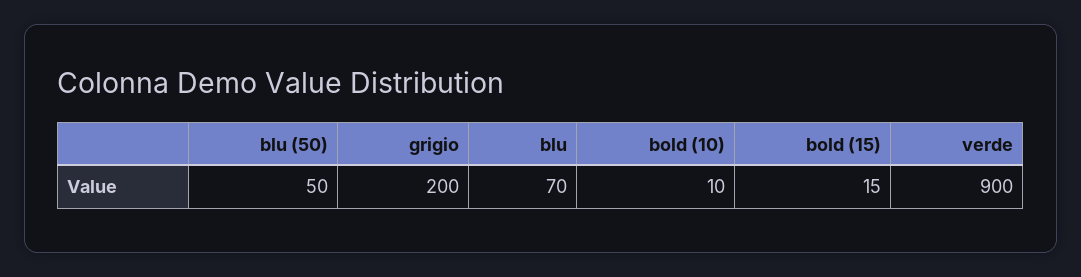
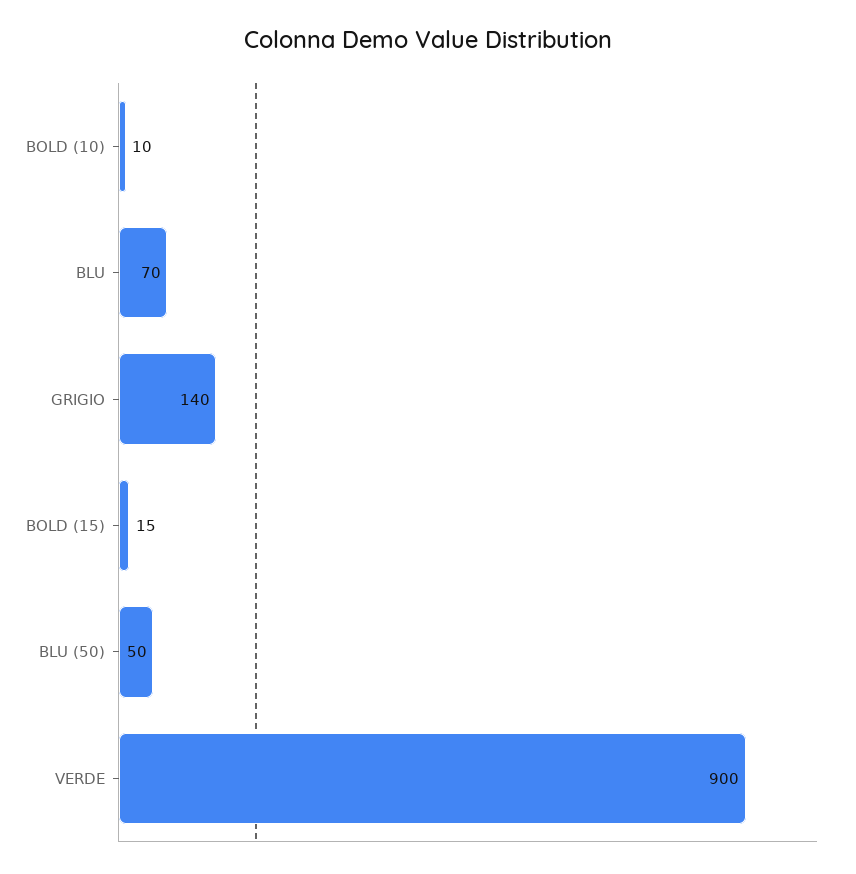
grigio: 200 -> 140

